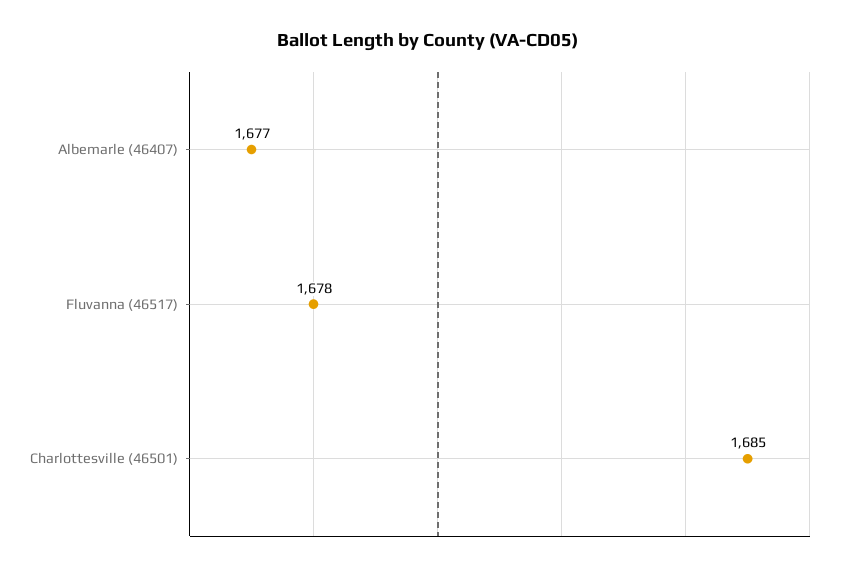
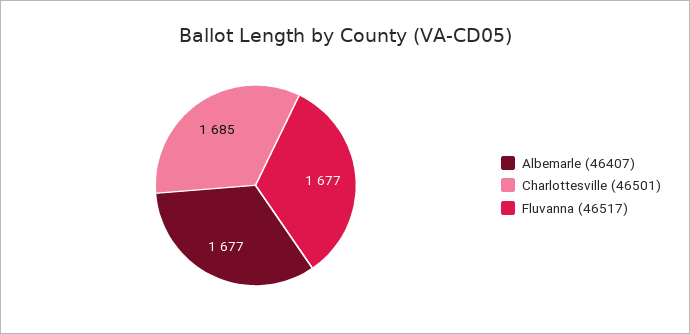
Fluvanna (46517): 1678 -> 1677

